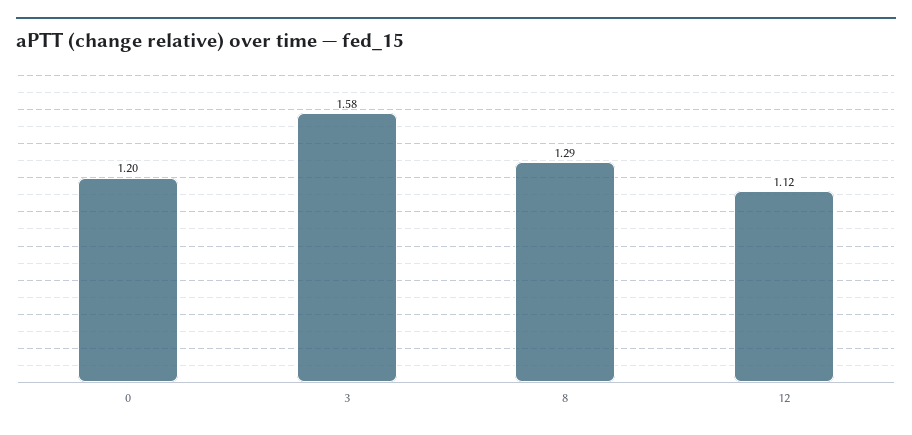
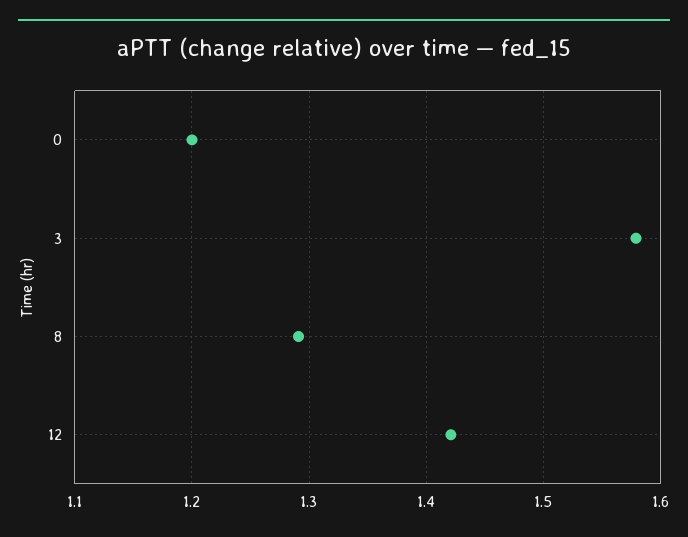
12: 1.12 -> 1.42

